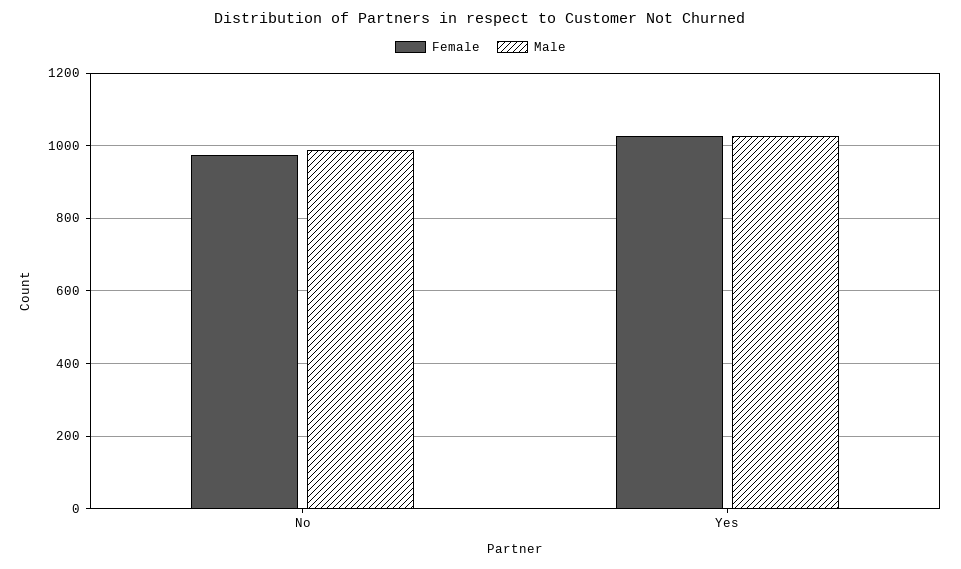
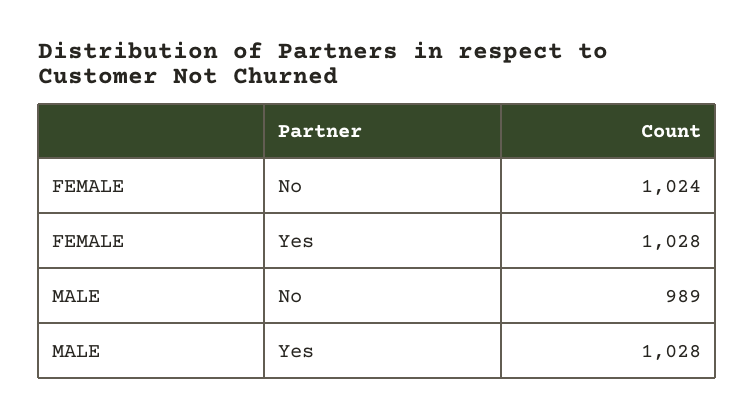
Female, No: 980 -> 1024

